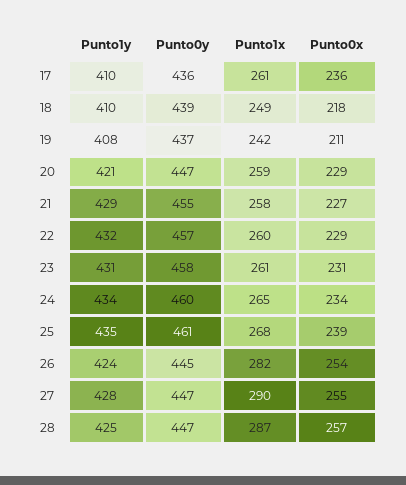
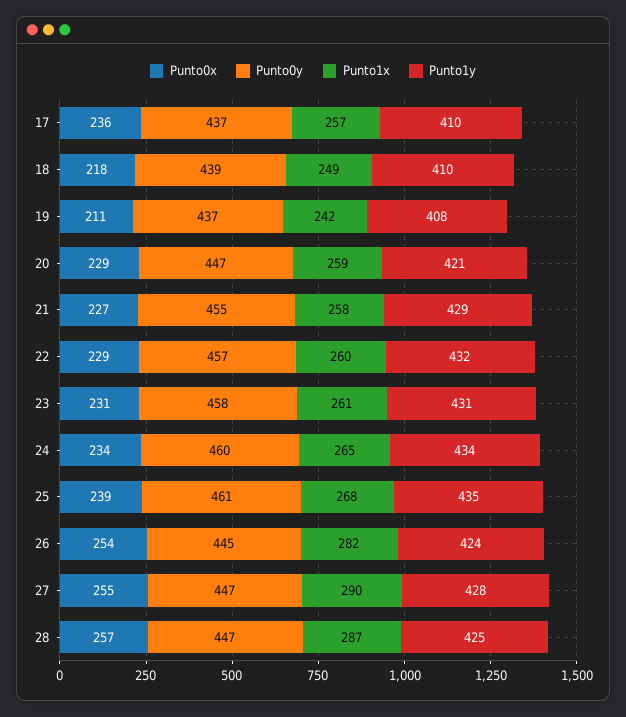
Punto0y, 17: 436 -> 437
Punto1x, 17: 261 -> 257

